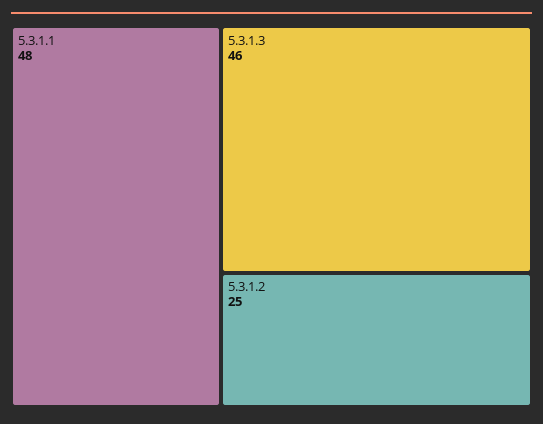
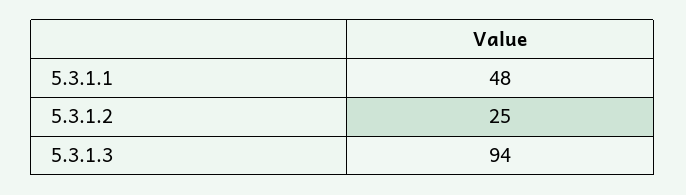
5.3.1.3: 46 -> 94

